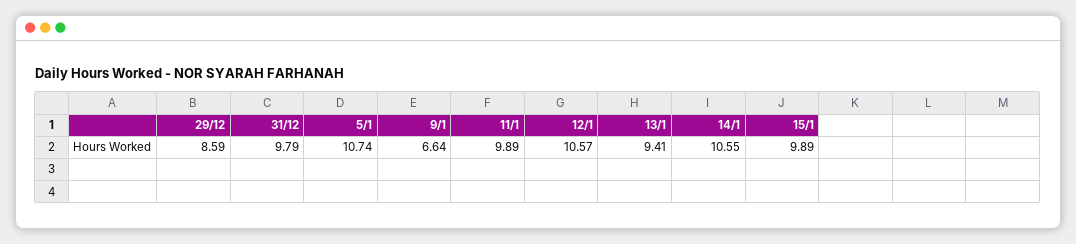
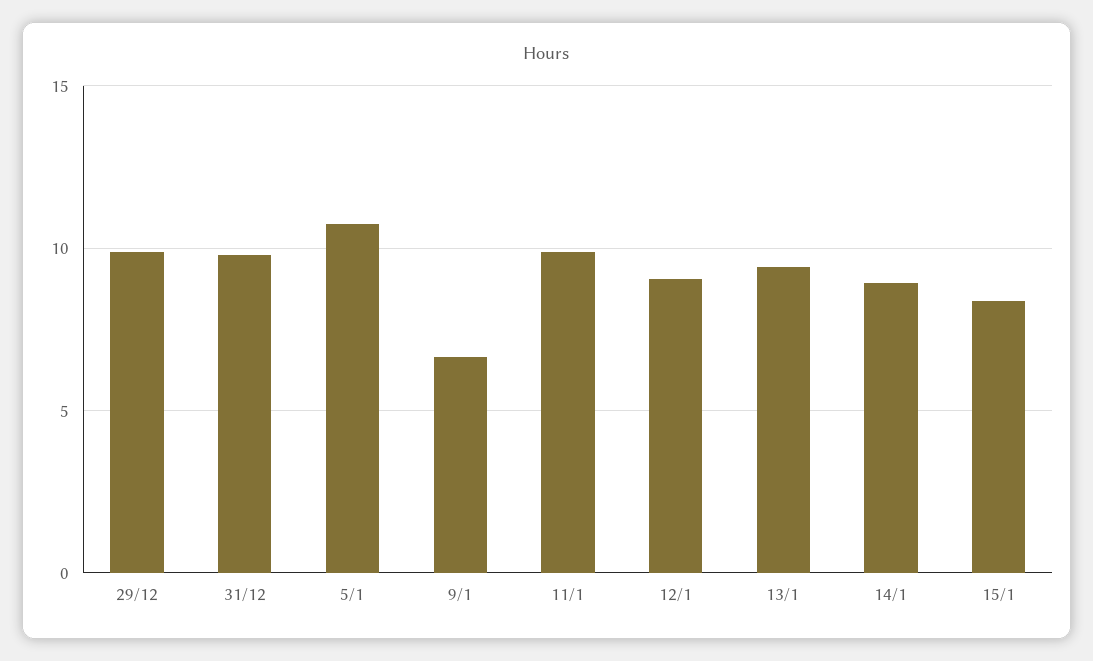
29/12: 8.59 -> 10
12/1: 10.57 -> 9
14/1: 10.55 -> 9
15/1: 9.89 -> 8.5

